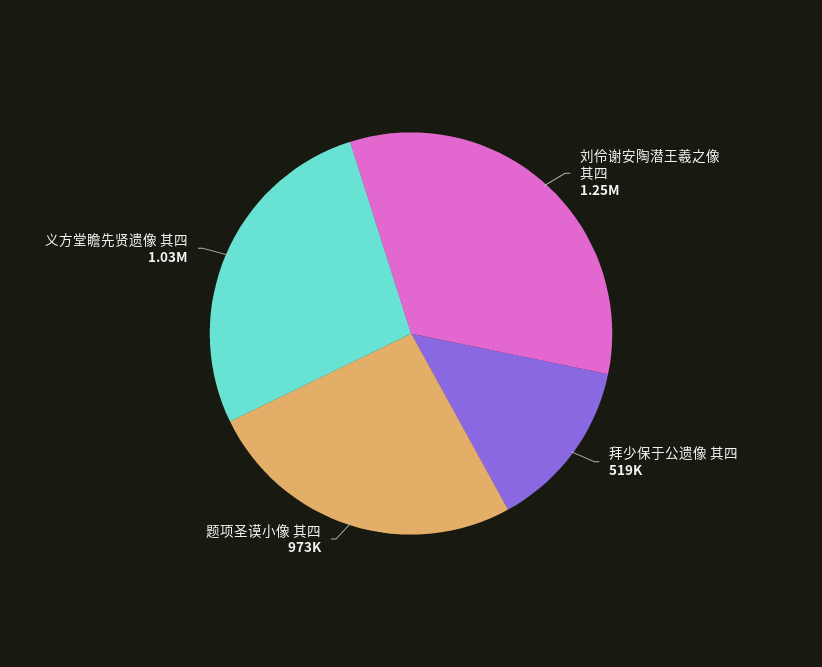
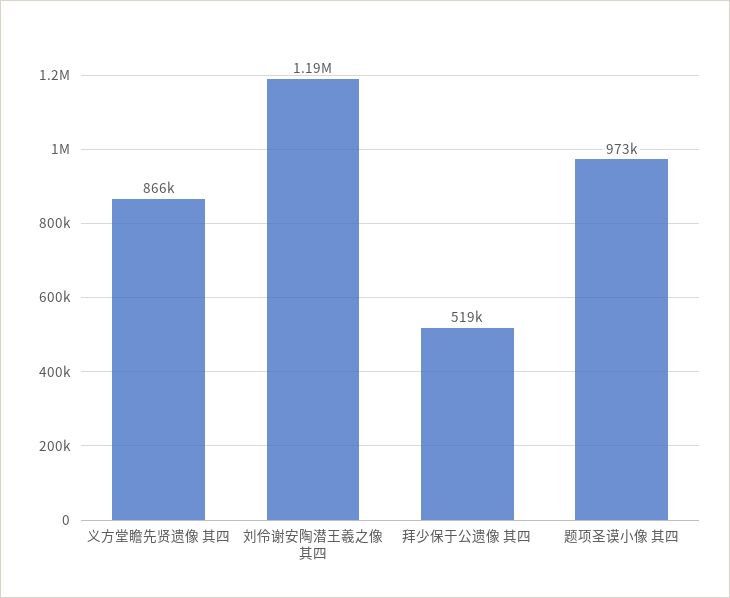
刘伶谢安陶潜王羲之像 其四: 1250000 -> 1190000
义方堂瞻先贤遗像 其四: 1030000 -> 866000

